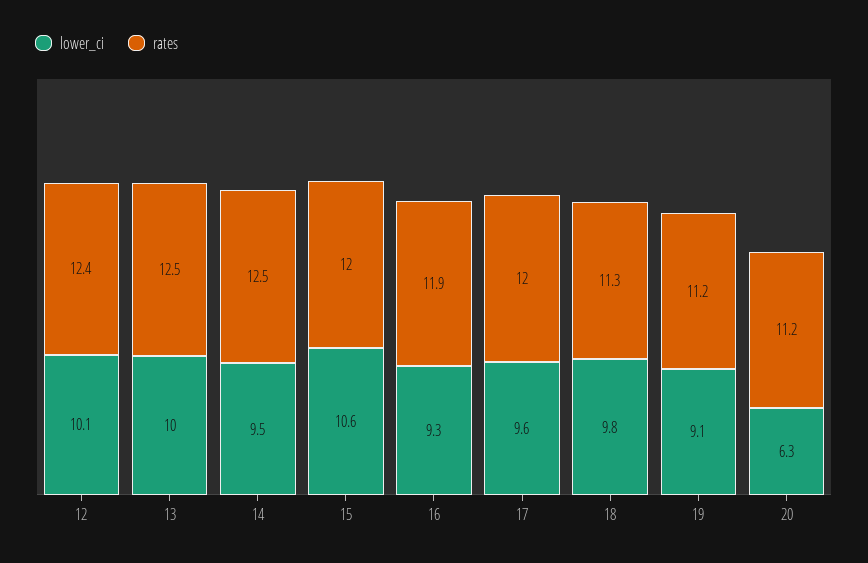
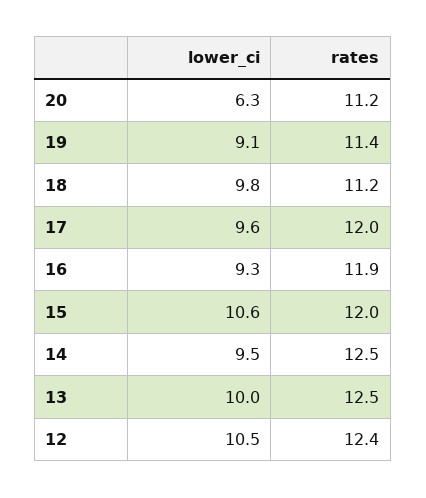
lower_ci, 12: 10.1 -> 10.5
rates, 18: 11.3 -> 11.2
rates, 19: 11.2 -> 11.4

